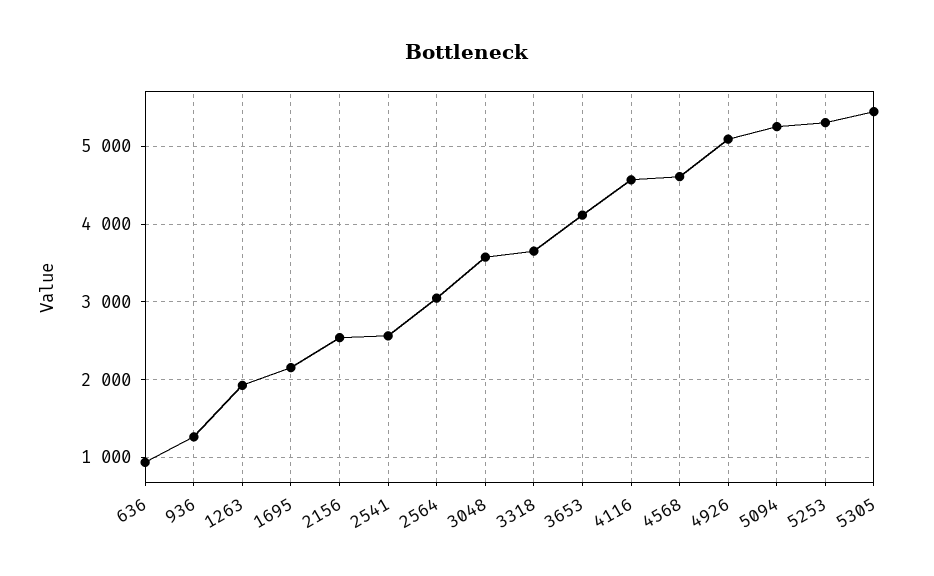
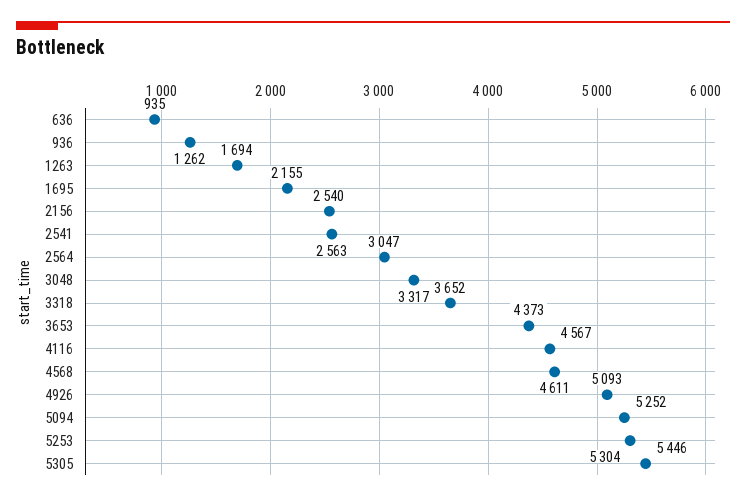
1263: 1900 -> 1694
3048: 3600 -> 3317
3653: 4100 -> 4373

